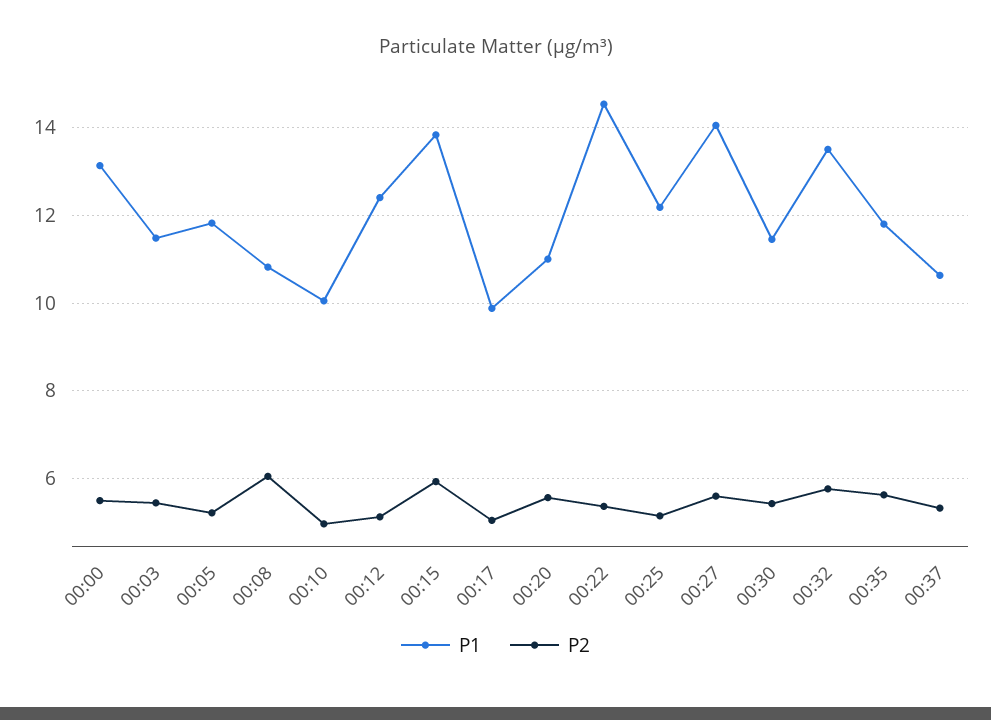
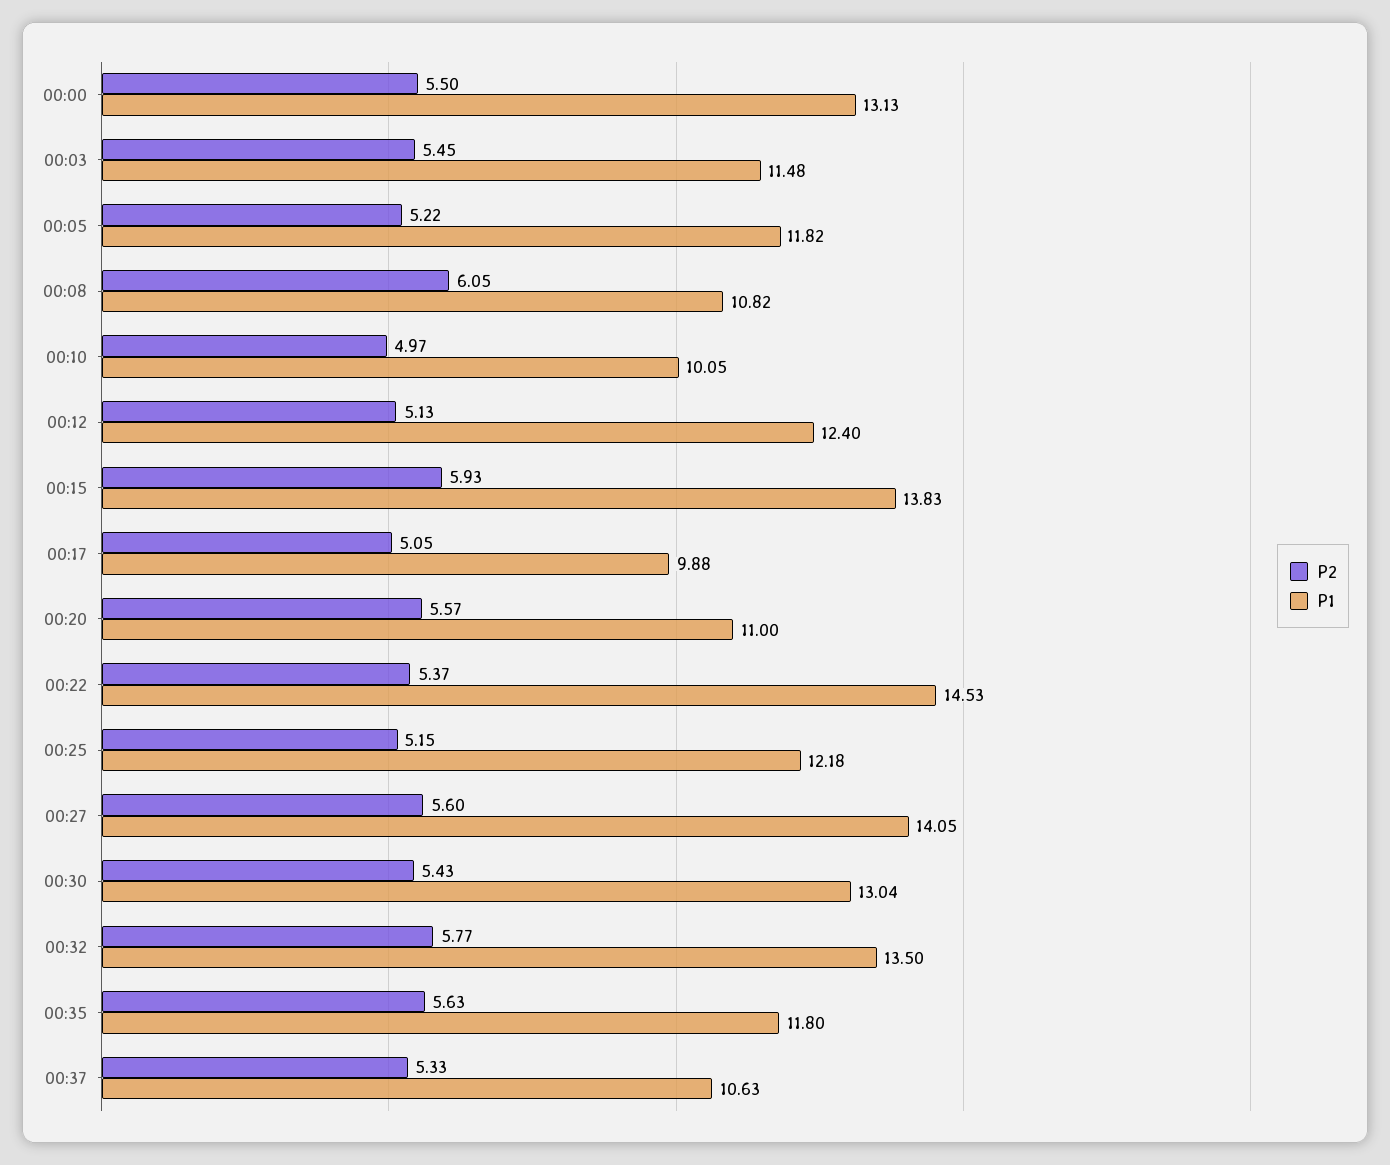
P1, 00:30: 11.4 -> 13.04

